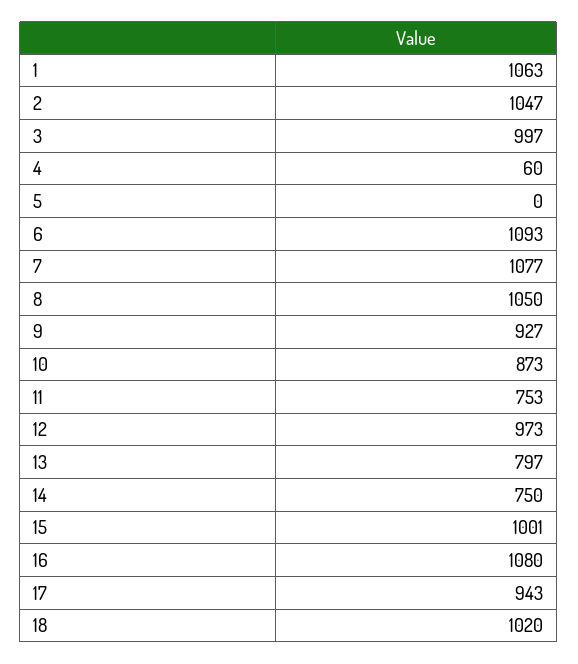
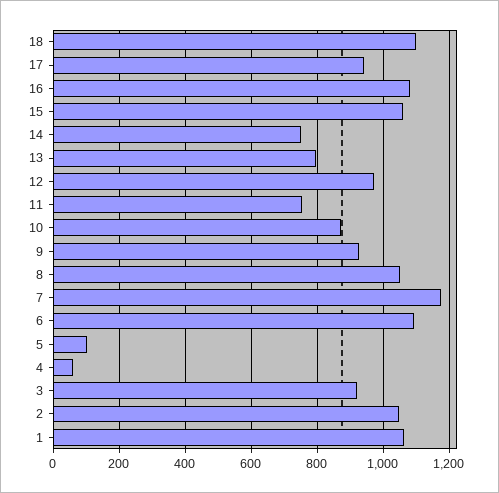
3: 997 -> 920
5: 0 -> 100
7: 1077 -> 1180
15: 1001 -> 1060
18: 1020 -> 1100

